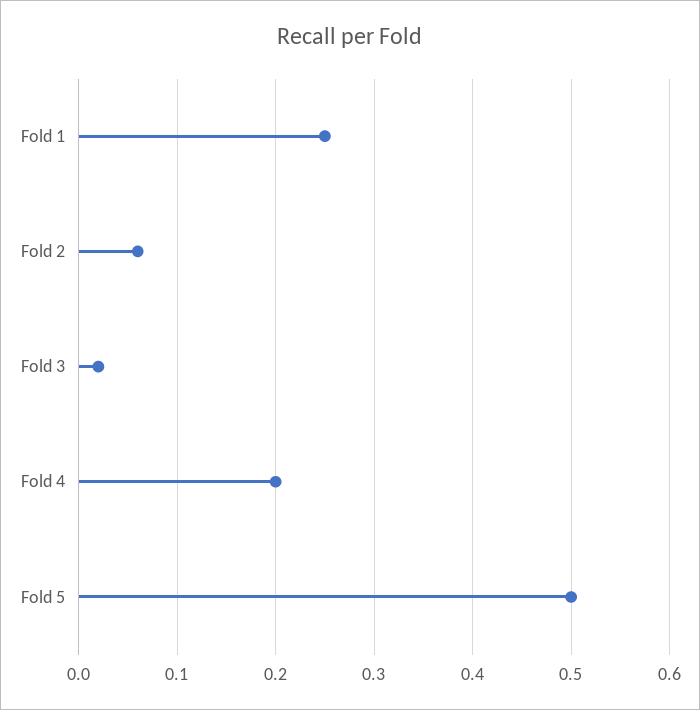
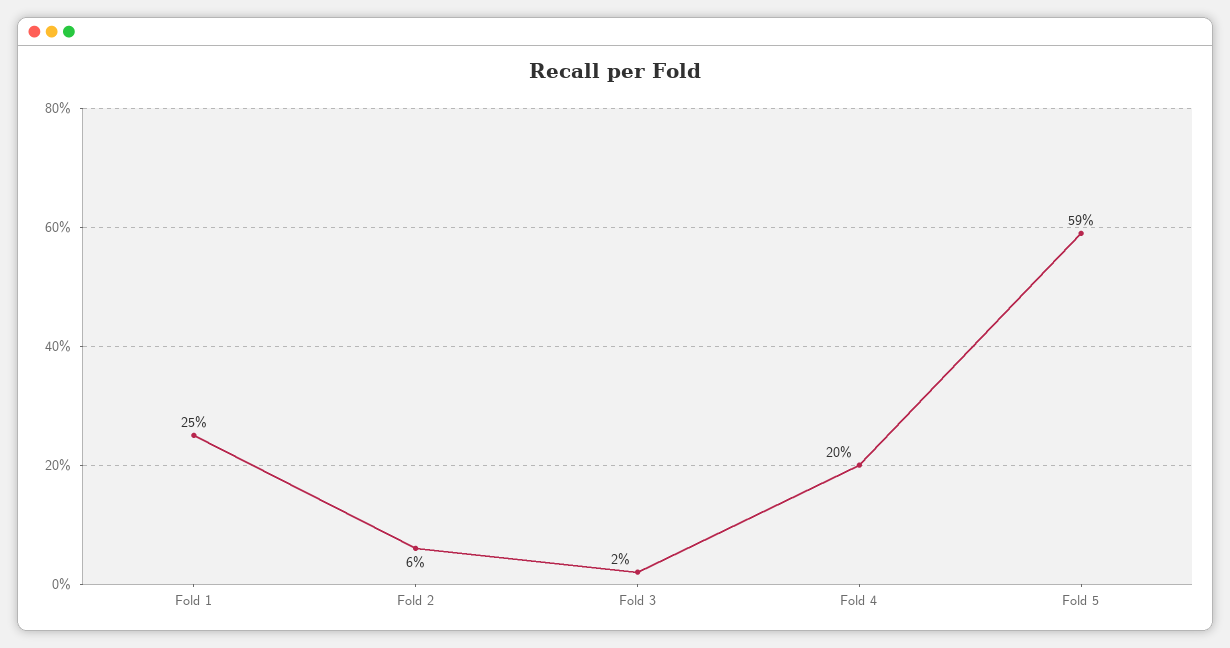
Fold 5: 0.5 -> 0.59

